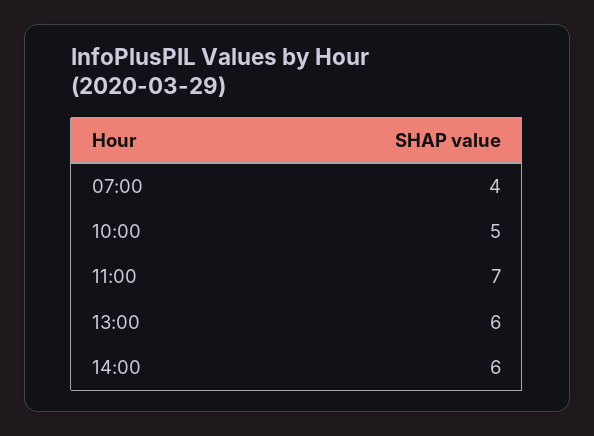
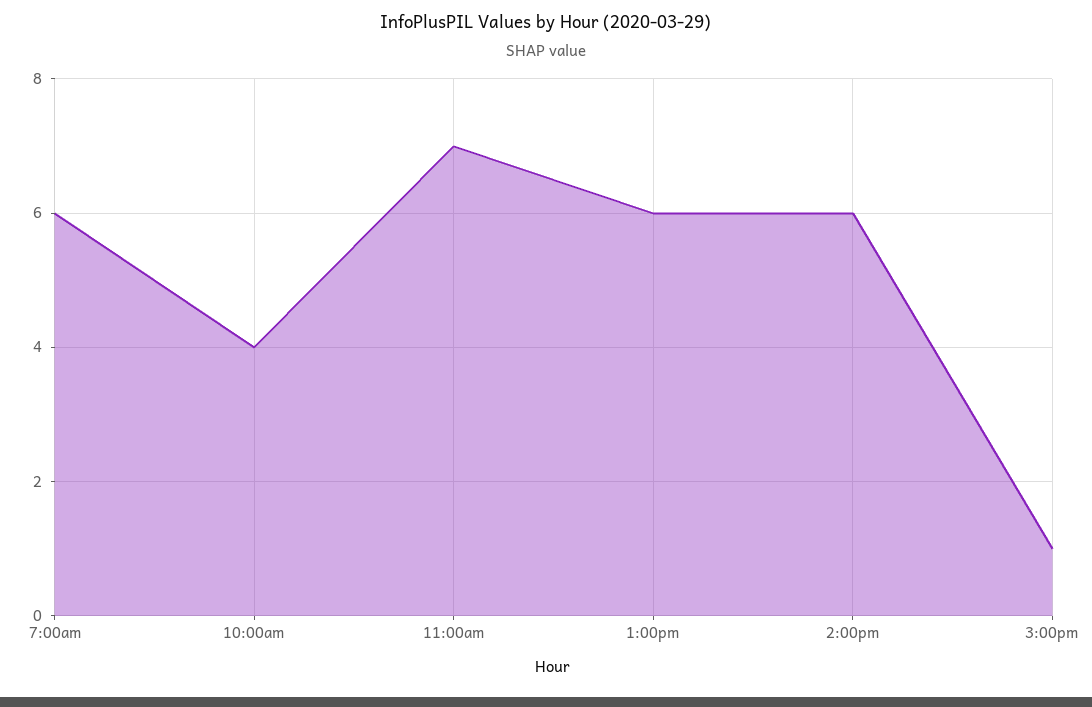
07:00: 4 -> 6
10:00: 5 -> 4
3:00pm: none -> 1

